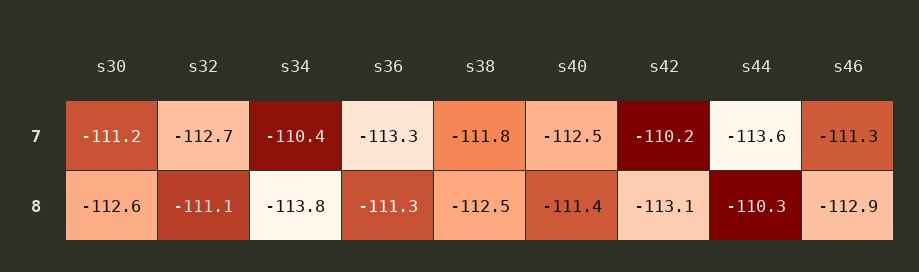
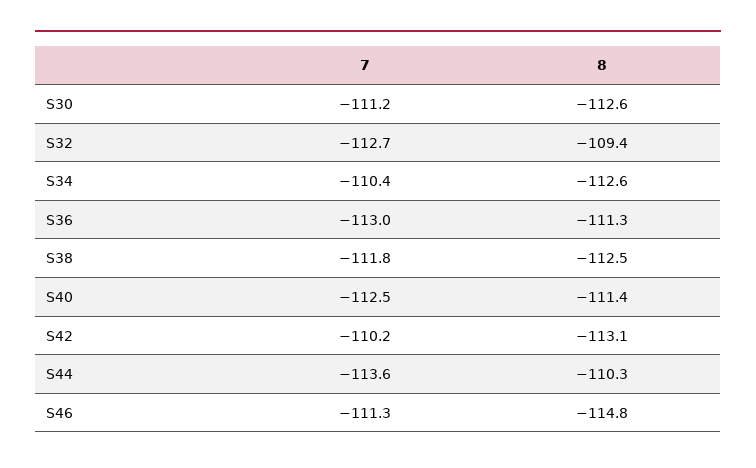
s36, 7: -113.3 -> -113
s32, 8: -111.1 -> -109.4
s34, 8: -113.8 -> -112.6
s46, 8: -112.9 -> -114.8

